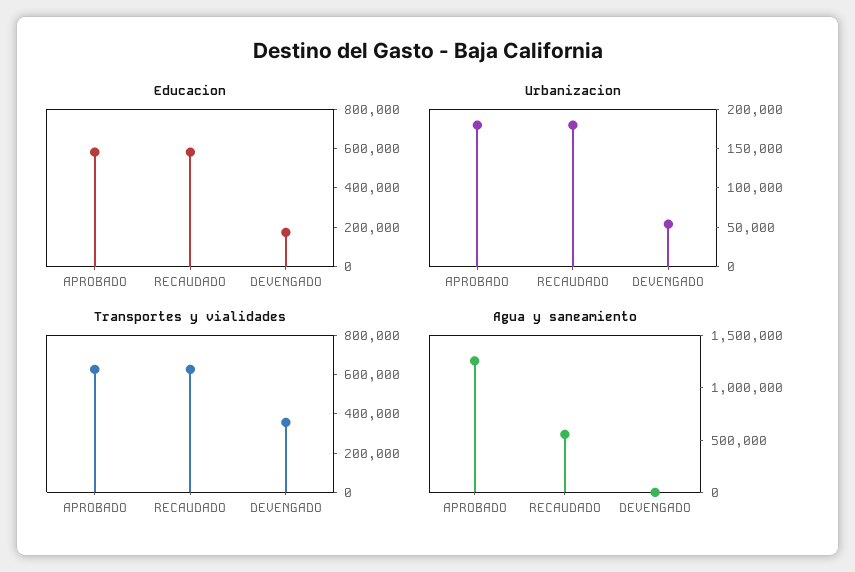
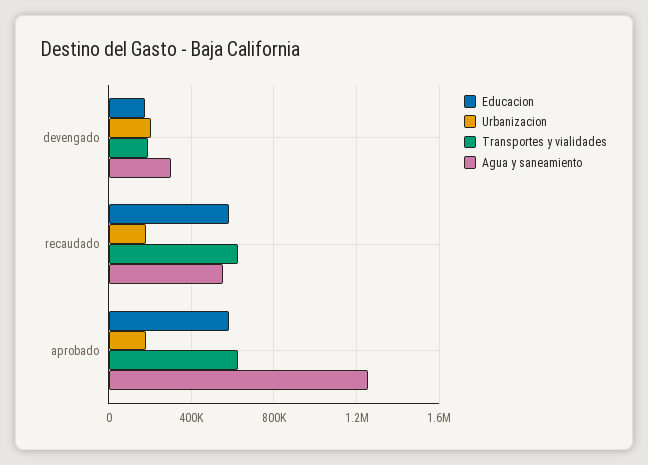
Urbanizacion, DEVENGADO: 50000 -> 200000
Transportes y vialidades, DEVENGADO: 350000 -> 200000
Agua y saneamiento, DEVENGADO: 0 -> 300000

